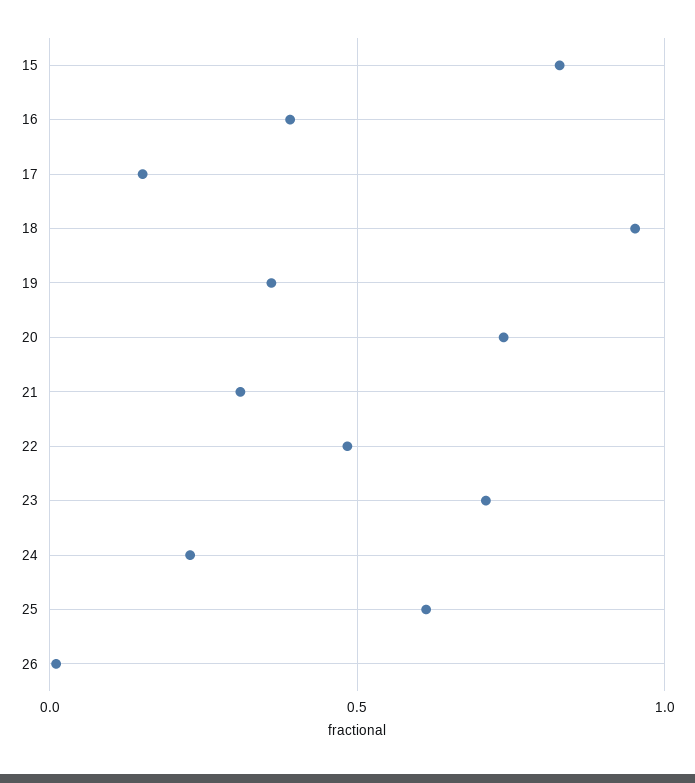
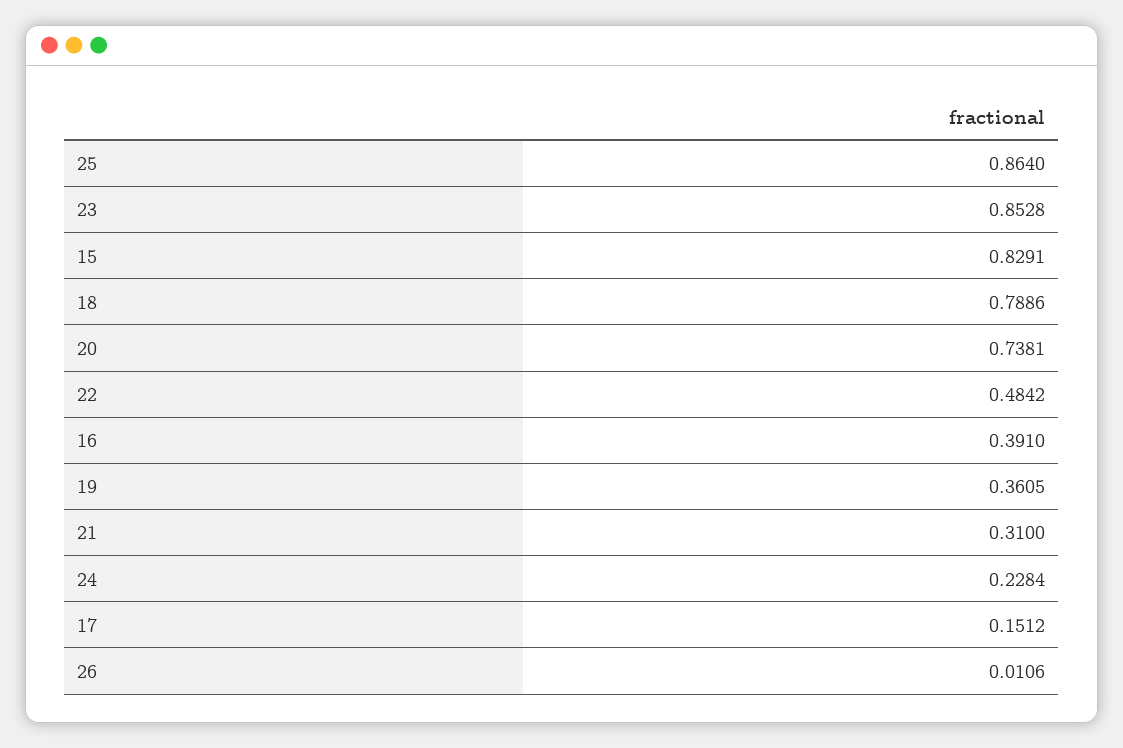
18: 0.95 -> 0.7886
23: 0.7 -> 0.8528
25: 0.6 -> 0.864

